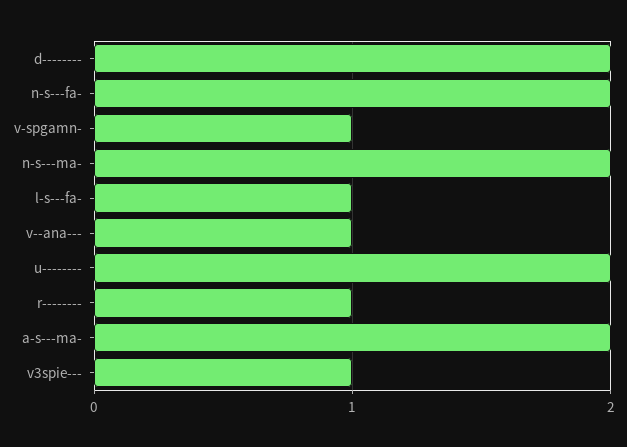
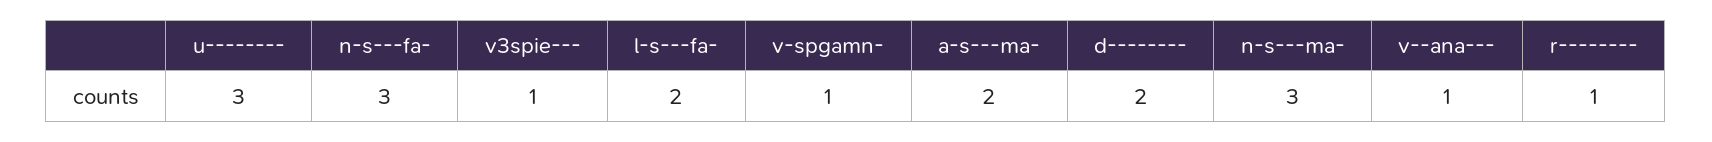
n-s---fa-: 2 -> 3
n-s---ma-: 2 -> 3
l-s---fa-: 1 -> 2
u--------: 2 -> 3

